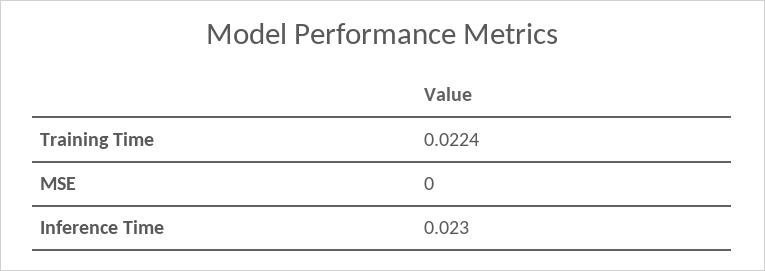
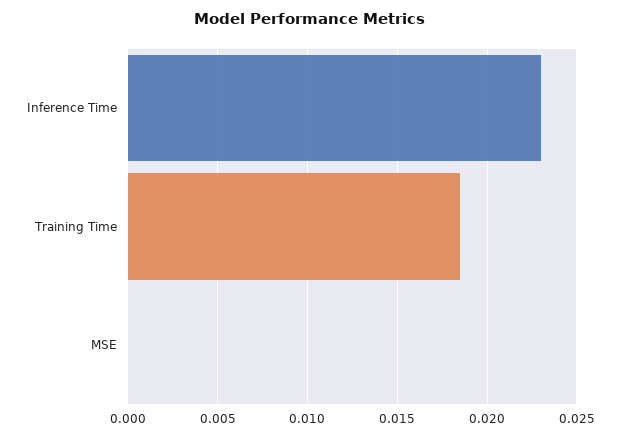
Training Time: 0.0224 -> 0.0185

